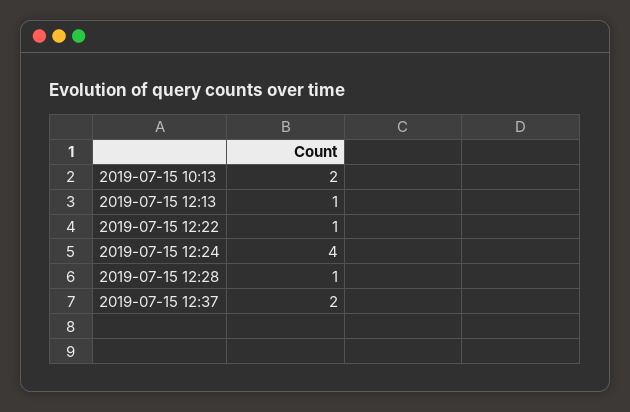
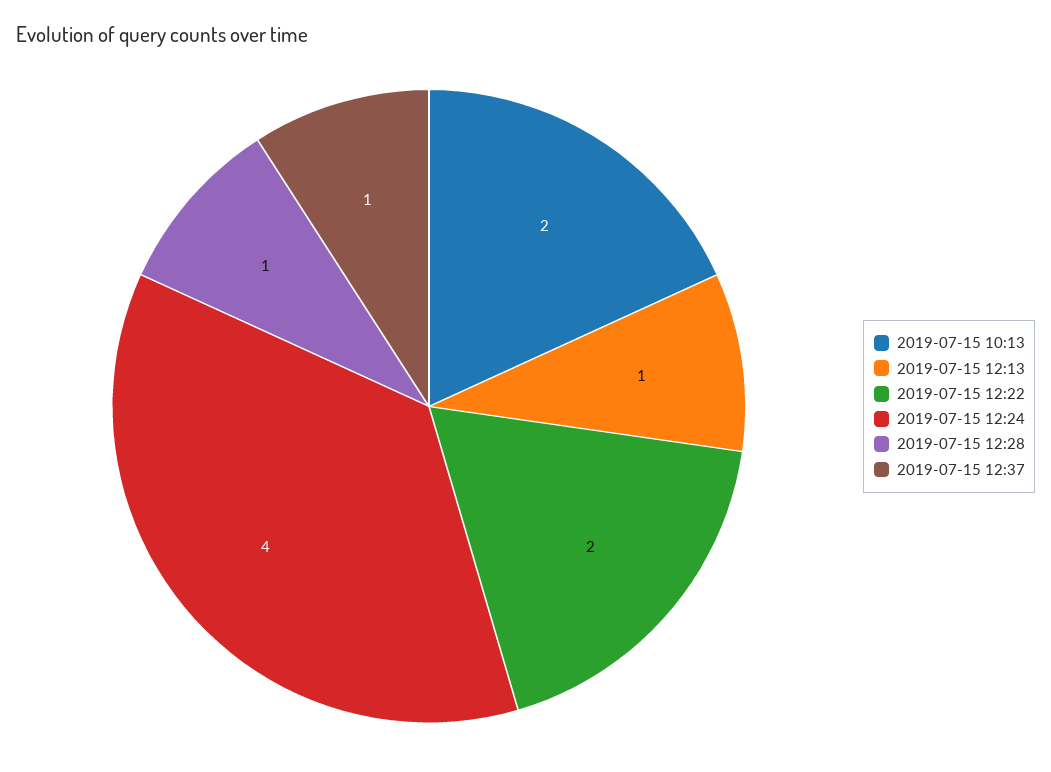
2019-07-15 12:22: 1 -> 2
2019-07-15 12:37: 2 -> 1

